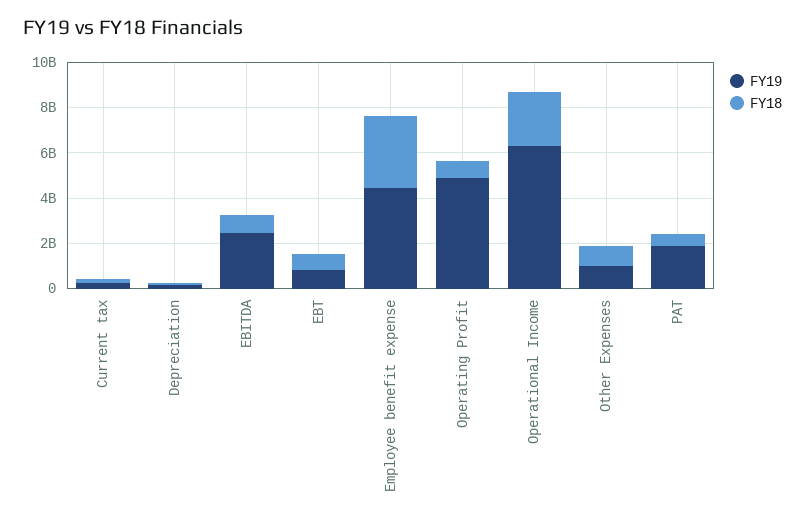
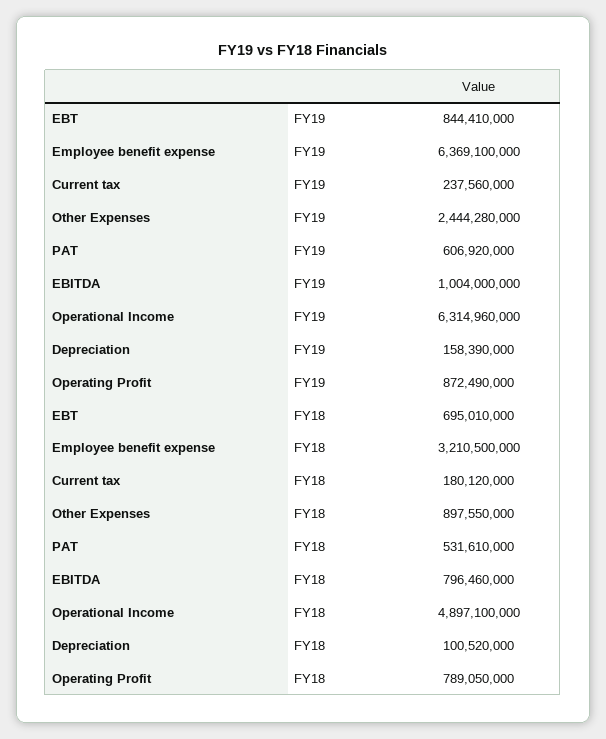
FY19, EBITDA: 2500000000 -> 1004000000
FY19, Employee benefit expense: 4500000000 -> 6369100000
FY19, Operating Profit: 5000000000 -> 872490000
FY18, Operational Income: 2500000000 -> 4897100000
FY19, Other Expenses: 1000000000 -> 2444280000
FY19, PAT: 2000000000 -> 606920000

